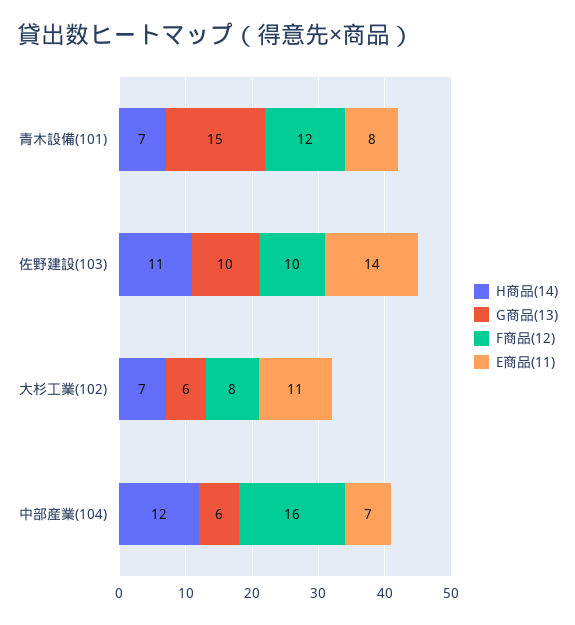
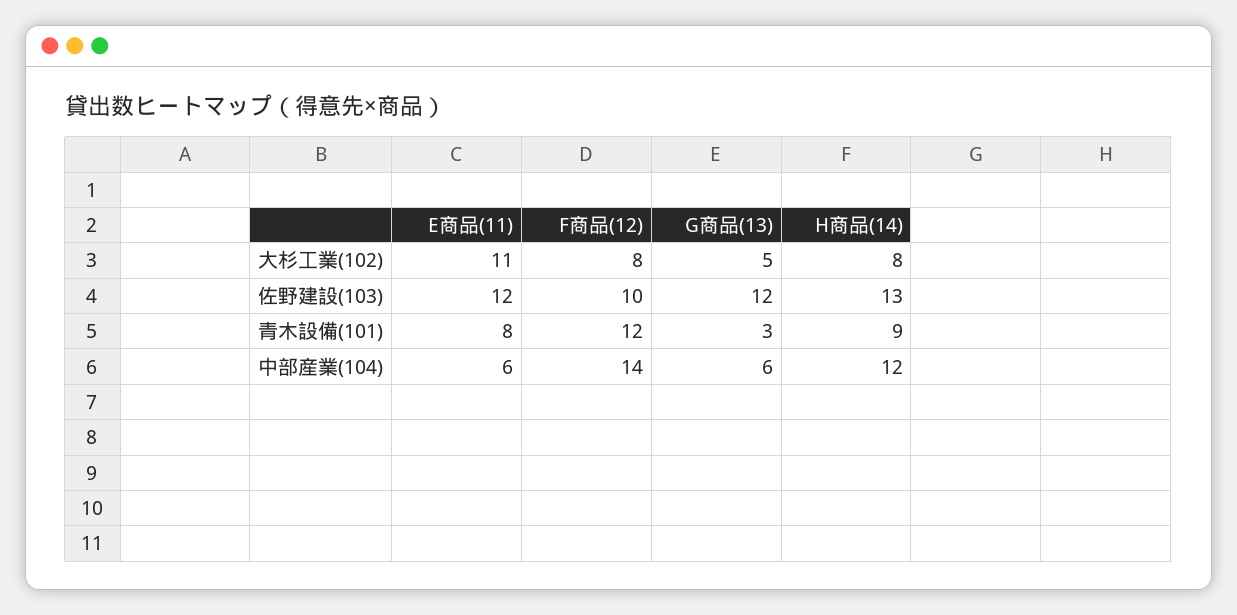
H商品(14), 青木設備(101): 7 -> 9
G商品(13), 青木設備(101): 15 -> 3
H商品(14), 佐野建設(103): 11 -> 13
G商品(13), 佐野建設(103): 10 -> 12
E商品(11), 佐野建設(103): 14 -> 12
H商品(14), 大杉工業(102): 7 -> 8
G商品(13), 大杉工業(102): 6 -> 5
F商品(12), 中部産業(104): 16 -> 14
E商品(11), 中部産業(104): 7 -> 6

